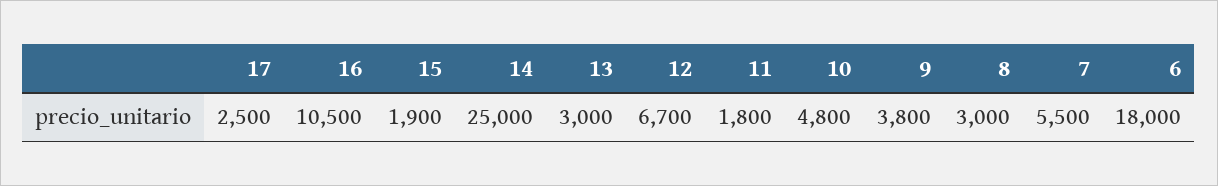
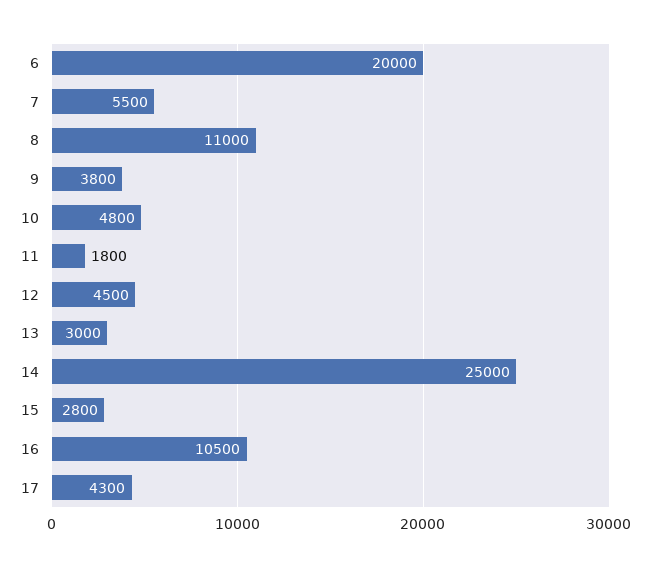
17: 2500 -> 4300
15: 1900 -> 2800
12: 6700 -> 4500
8: 3000 -> 11000
6: 18000 -> 20000

